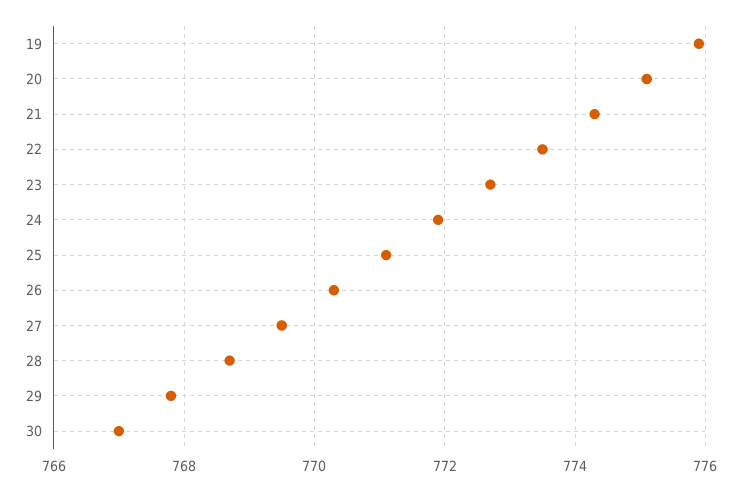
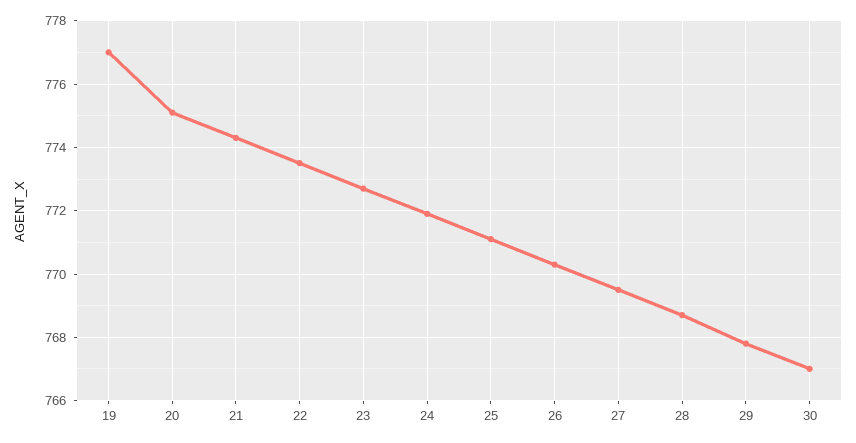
19: 776 -> 777

